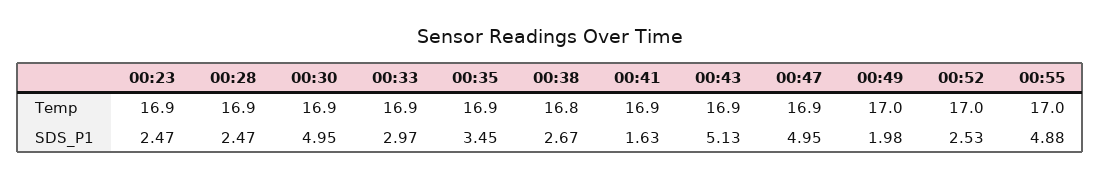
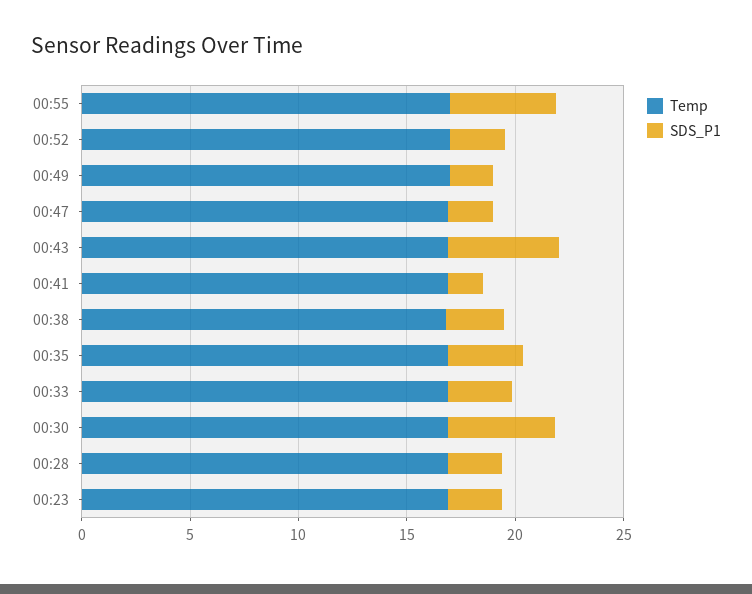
SDS_P1, 00:47: 4.95 -> 2

